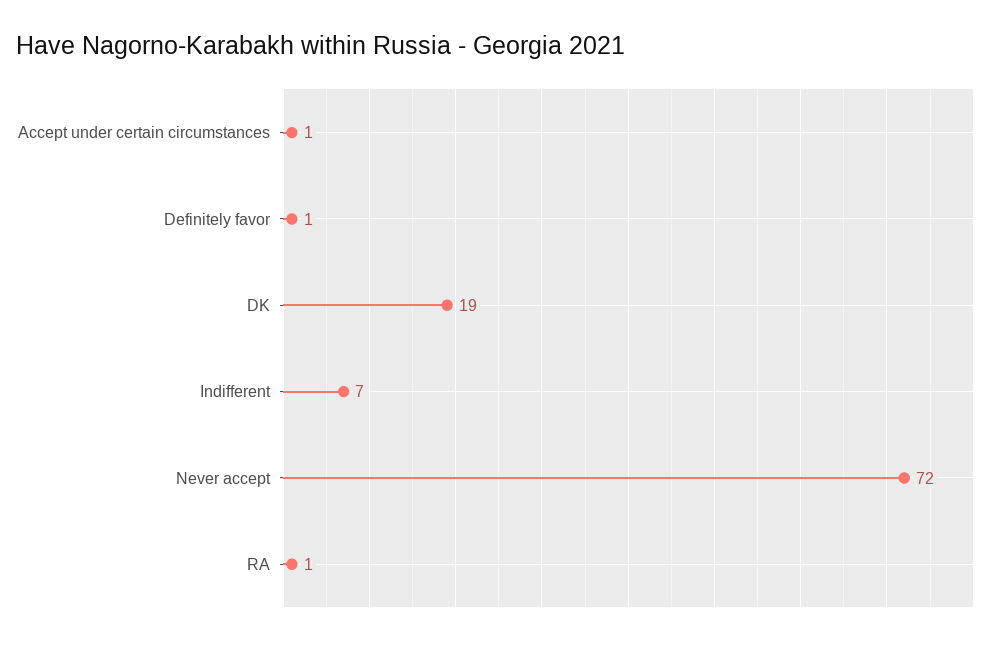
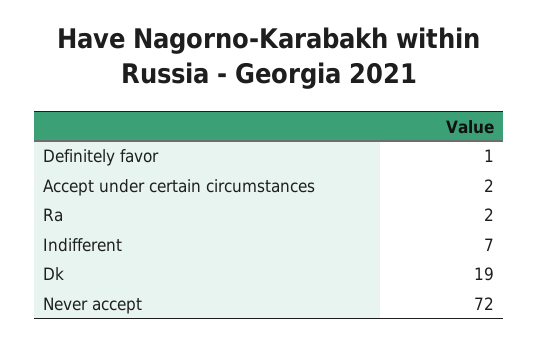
Accept under certain circumstances: 1 -> 2
RA: 1 -> 2

